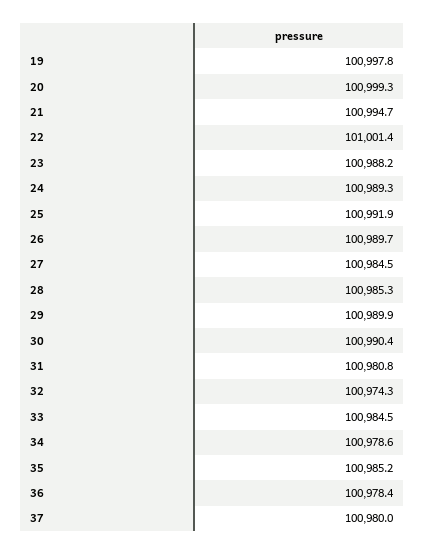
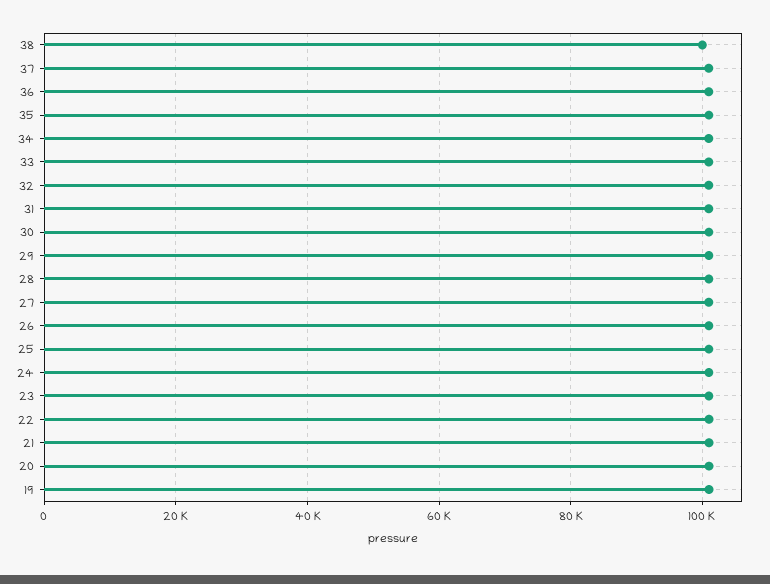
38: none -> 100000

